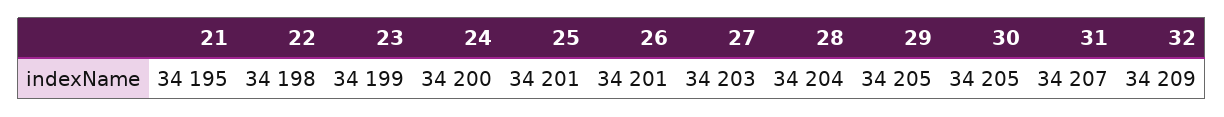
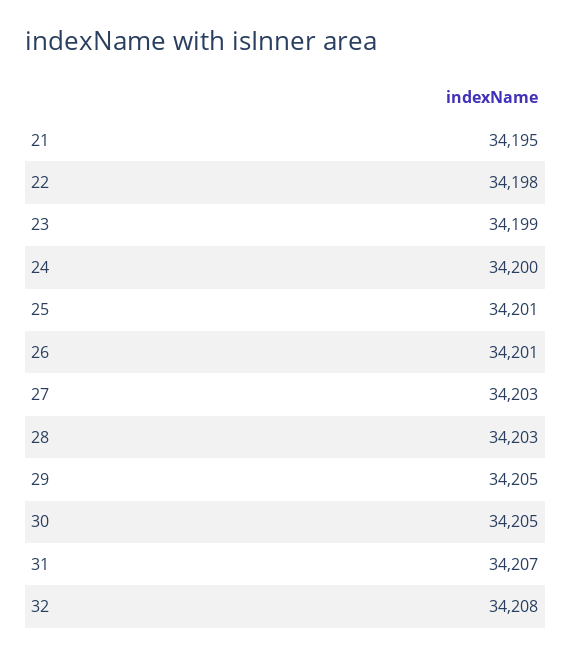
28: 34204 -> 34203
32: 34209 -> 34208

